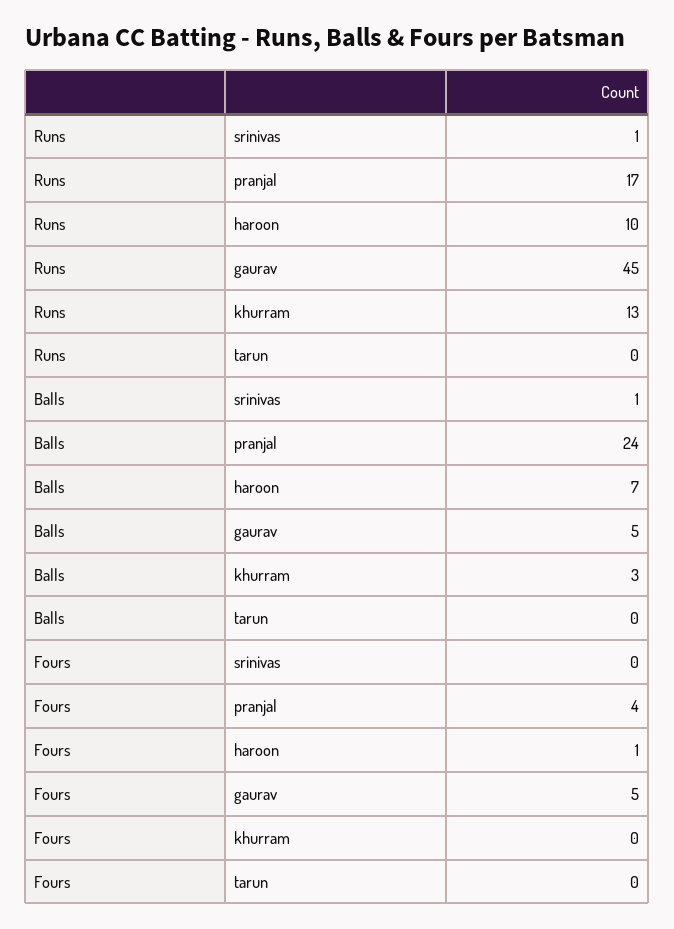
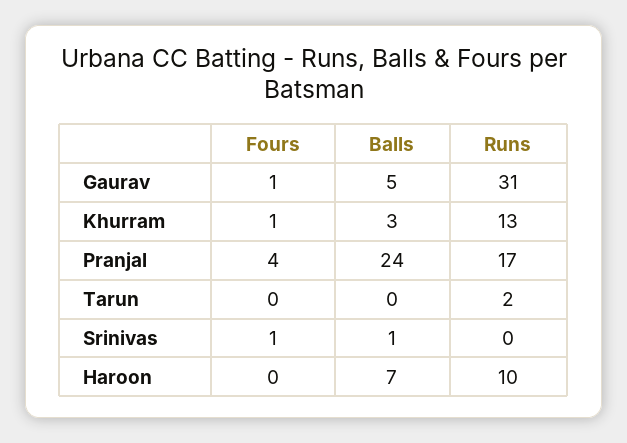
Runs, srinivas: 1 -> 0
Runs, gaurav: 45 -> 31
Runs, tarun: 0 -> 2
Fours, srinivas: 0 -> 1
Fours, haroon: 1 -> 0
Fours, gaurav: 5 -> 1
Fours, khurram: 0 -> 1

